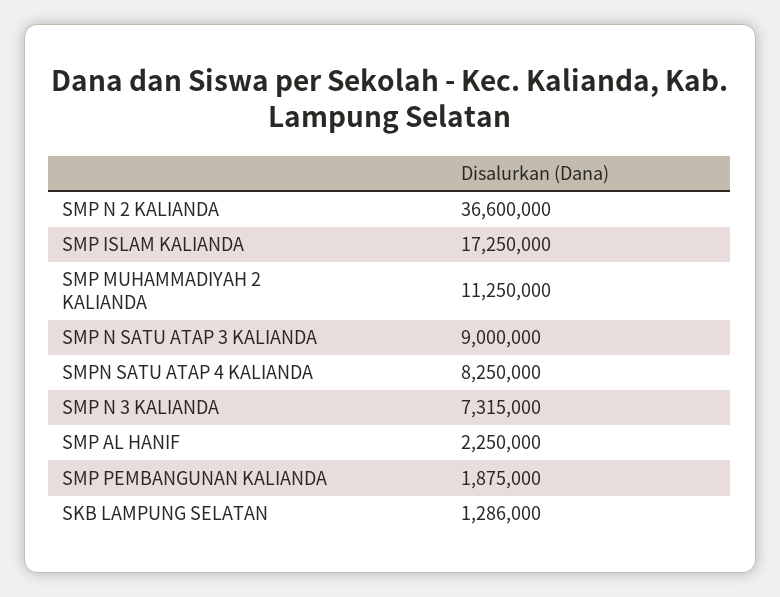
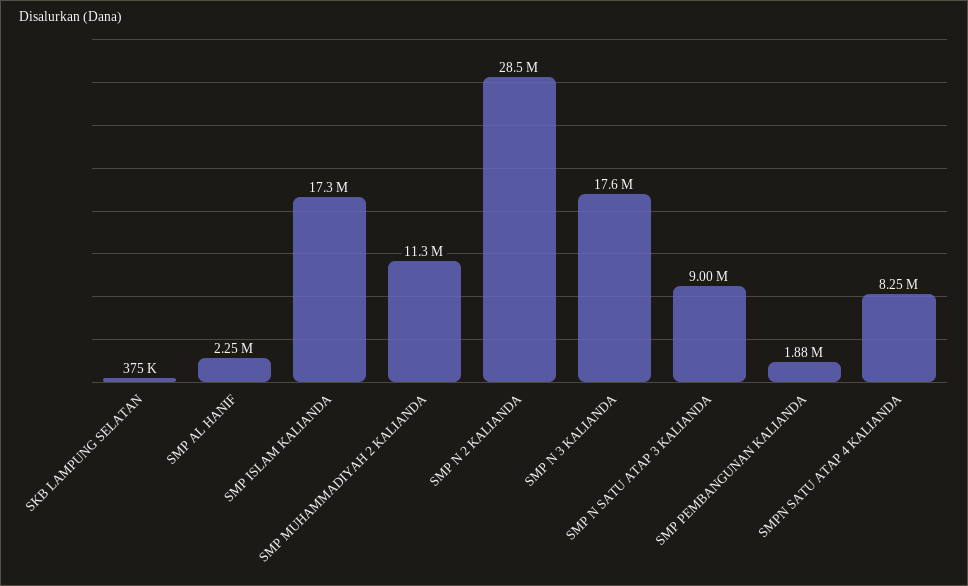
SMP N 2 KALIANDA: 36600000 -> 28500000
SMP N 3 KALIANDA: 7315000 -> 17600000
SKB LAMPUNG SELATAN: 1286000 -> 375000

